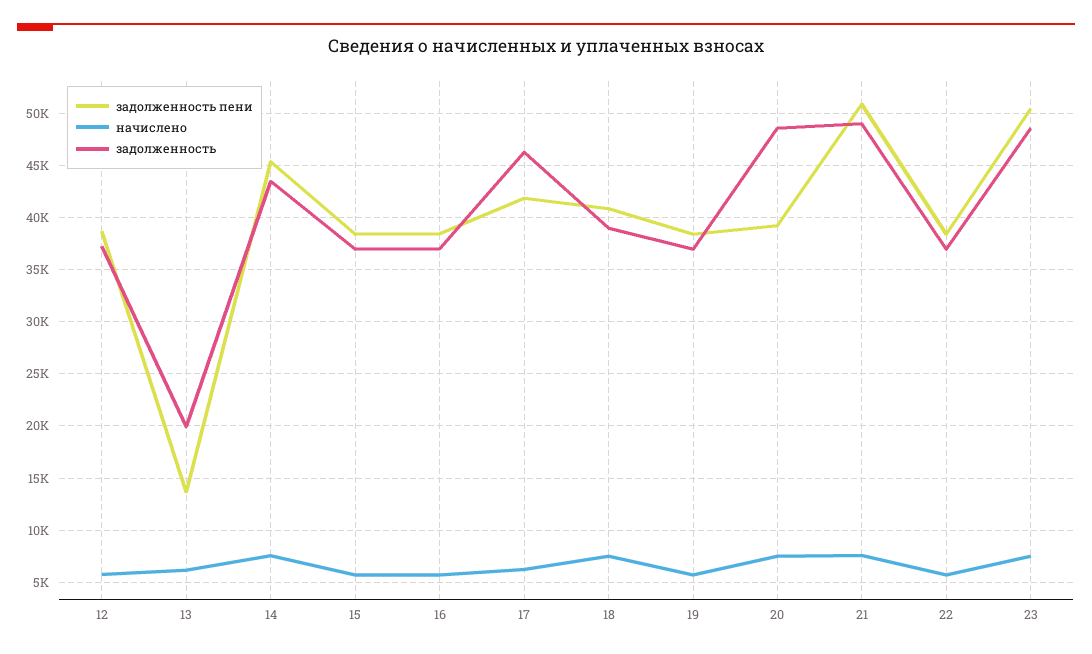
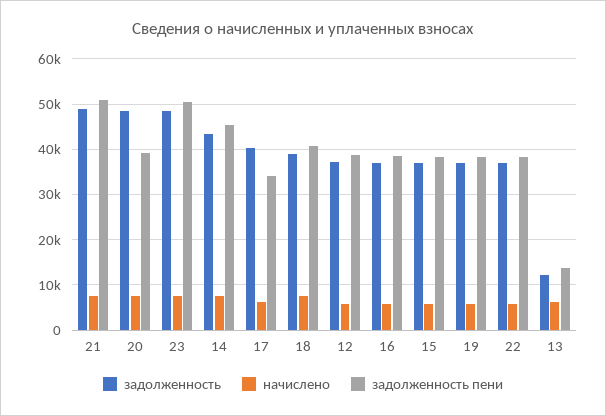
задолженность, 13: 20000 -> 12000
задолженность пени, 17: 42000 -> 34000
задолженность, 17: 46000 -> 40000

